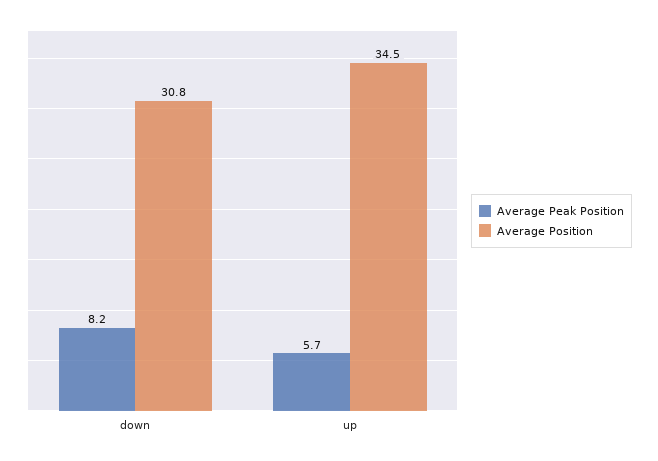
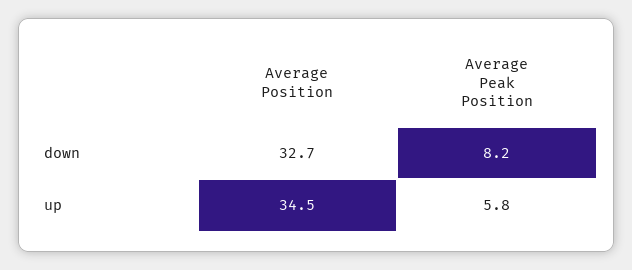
Average Position, down: 30.8 -> 32.7
Average Peak Position, up: 5.7 -> 5.8

